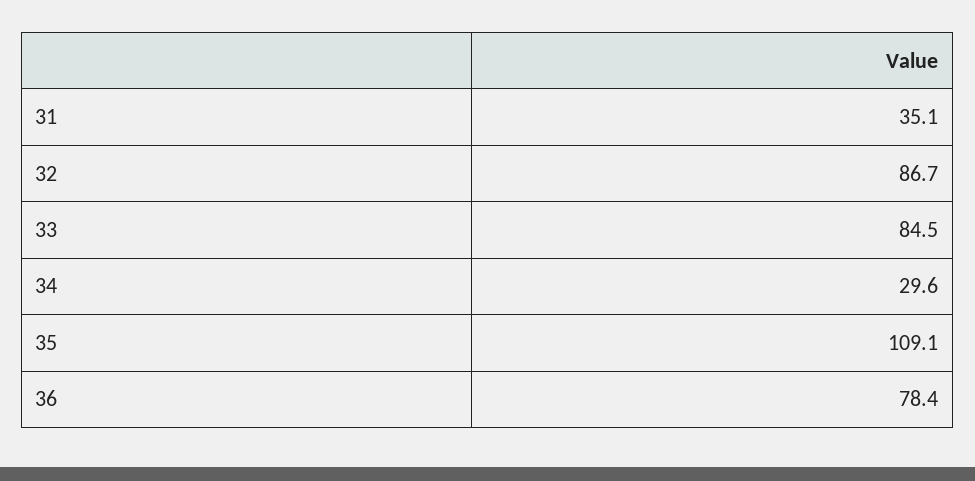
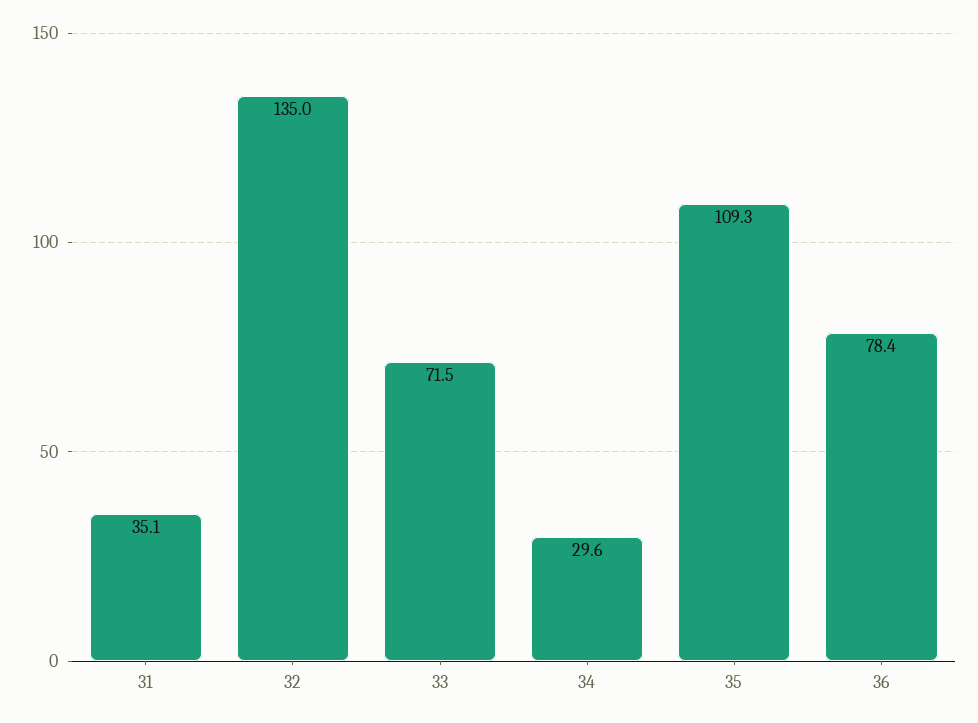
32: 86.7 -> 135
33: 84.5 -> 71.5
35: 109.1 -> 109.3

